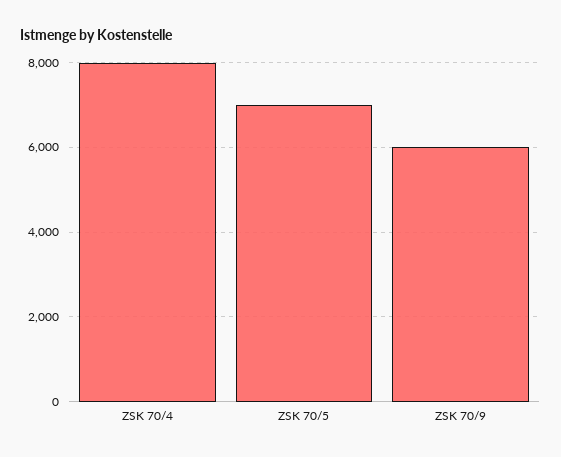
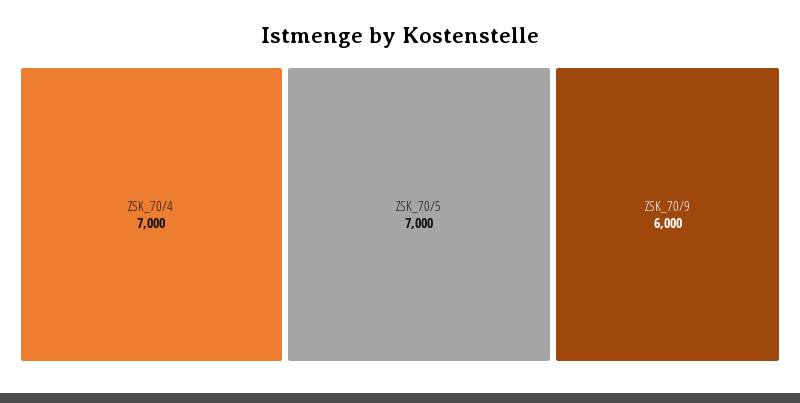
ZSK 70/4: 8000 -> 7000

